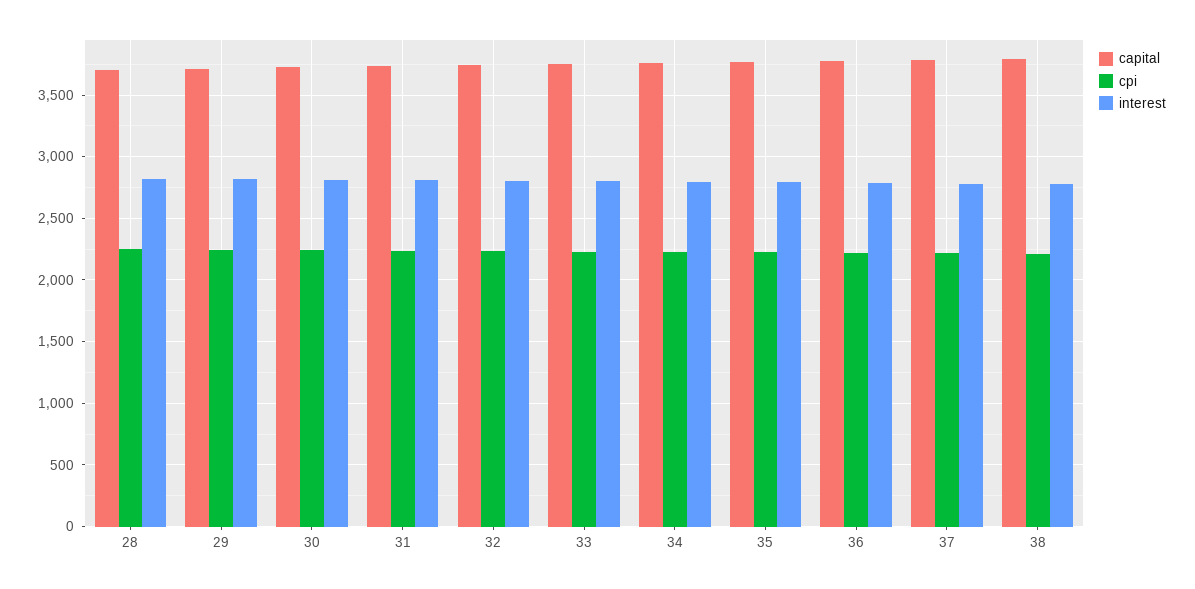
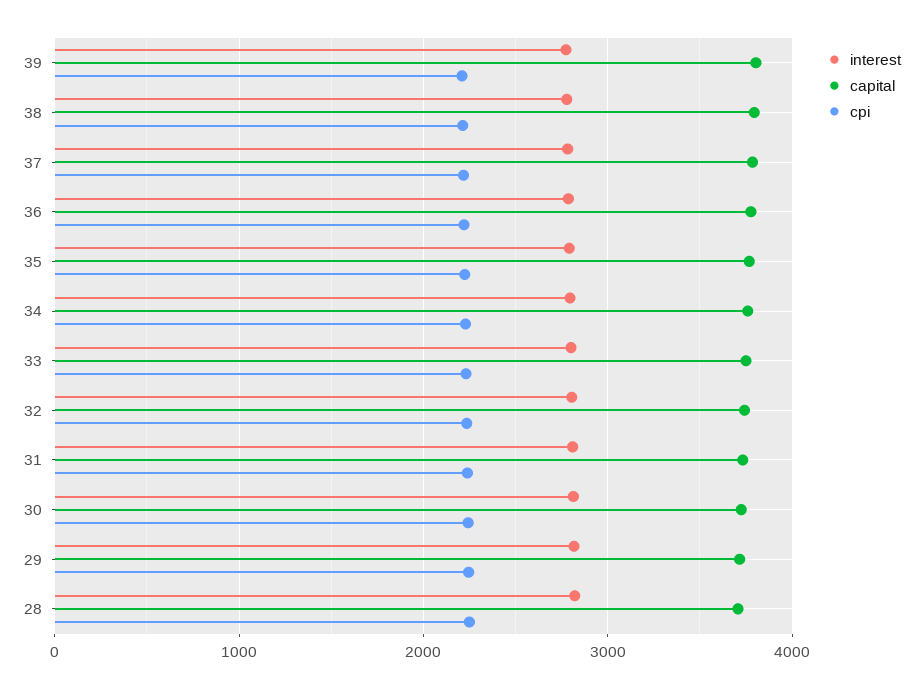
interest, 39: none -> 2800
capital, 39: none -> 3800
cpi, 39: none -> 2200

